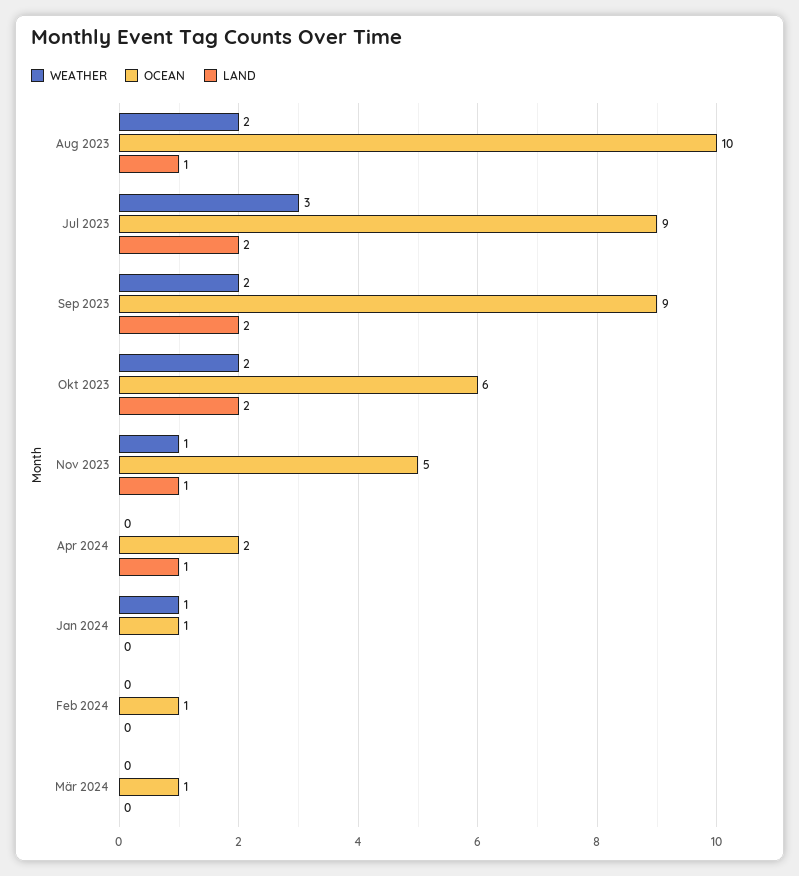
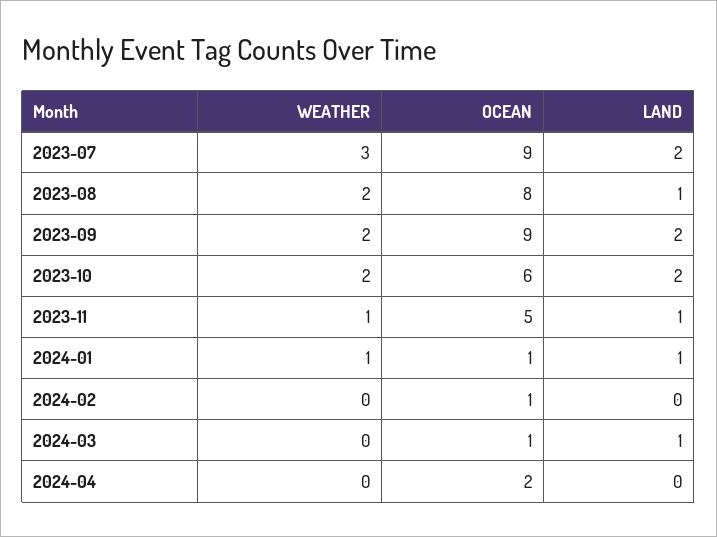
OCEAN, Aug 2023: 10 -> 8
LAND, Apr 2024: 1 -> 0
LAND, Jan 2024: 0 -> 1
LAND, Mär 2024: 0 -> 1

